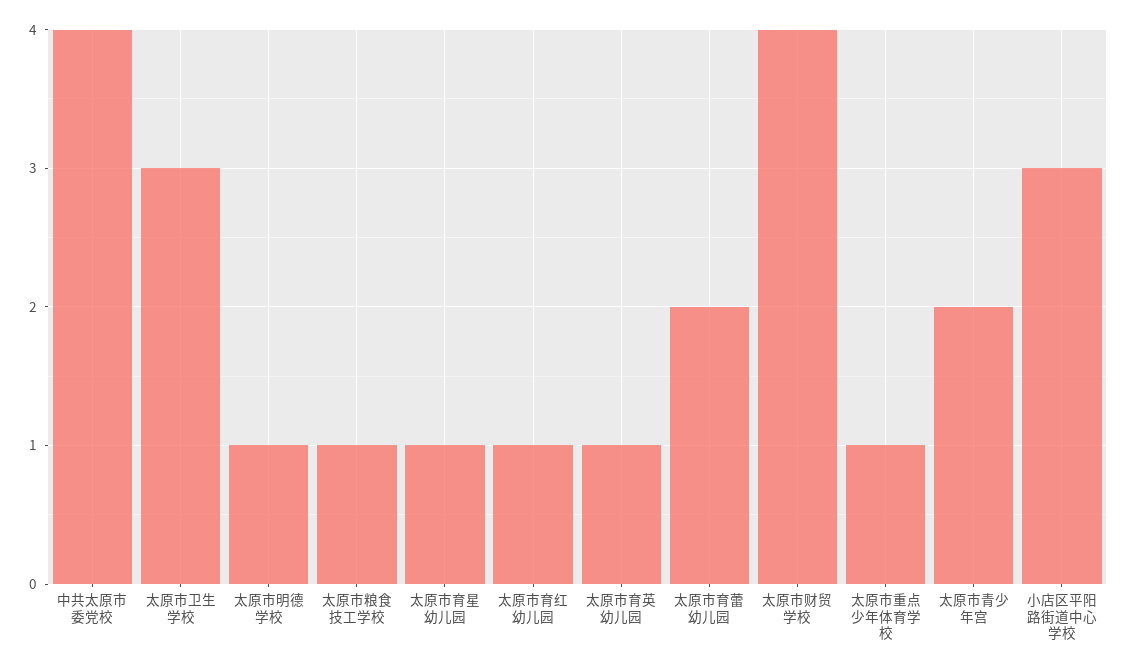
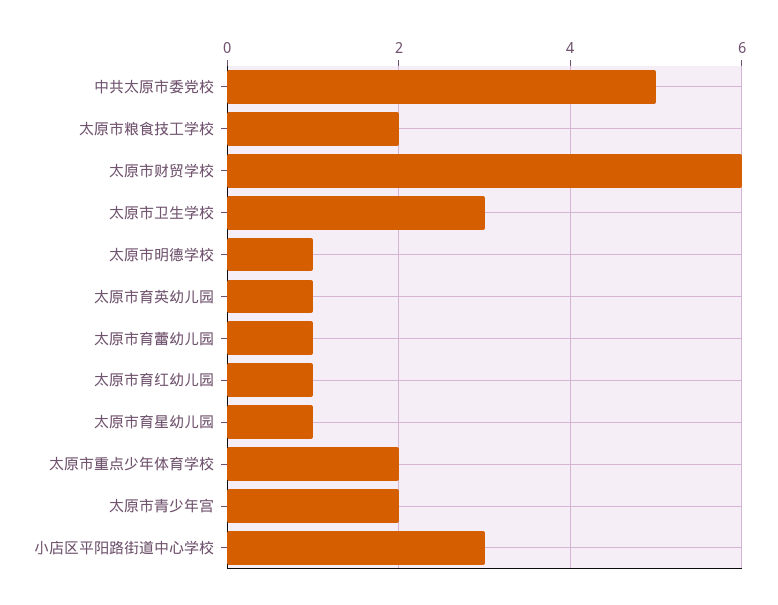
中共太原市委党校: 4 -> 5
太原市粮食技工学校: 1 -> 2
太原市育蕾幼儿园: 2 -> 1
太原市财贸学校: 4 -> 6
太原市重点少年体育学校: 1 -> 2

